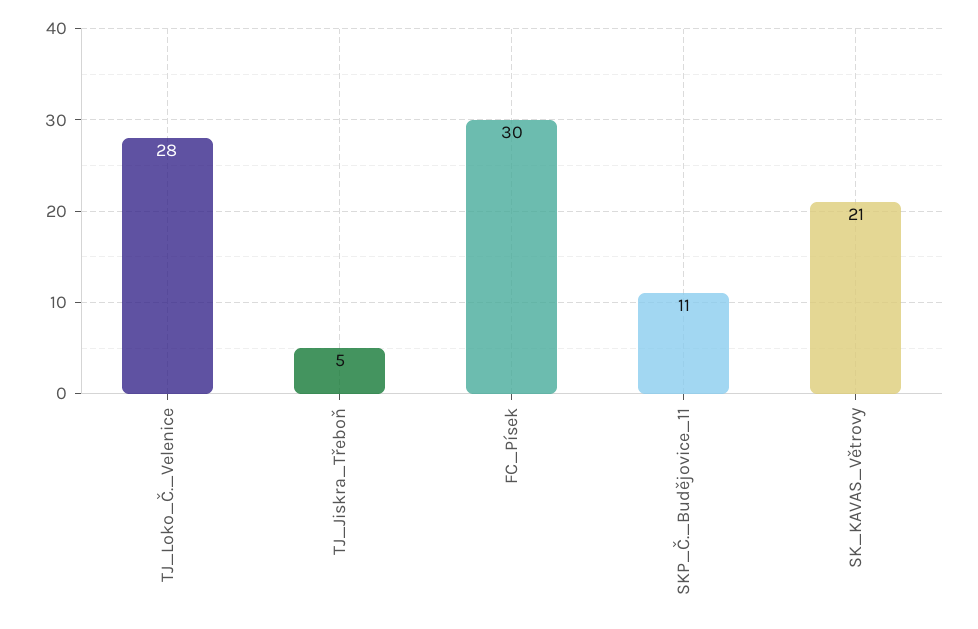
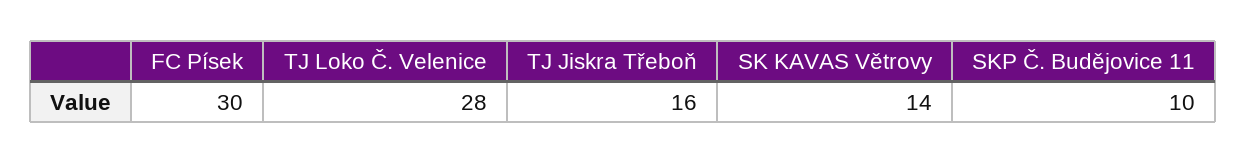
TJ_Jiskra_Třeboň: 5 -> 16
SKP_Č._Budějovice_11: 11 -> 10
SK_KAVAS_Větrovy: 21 -> 14

